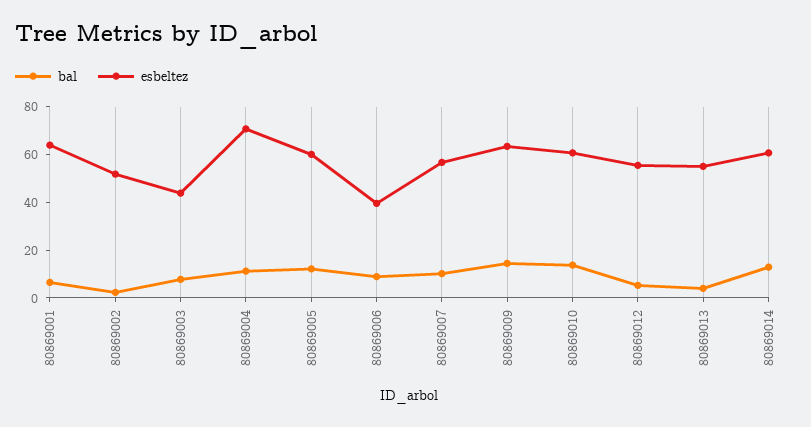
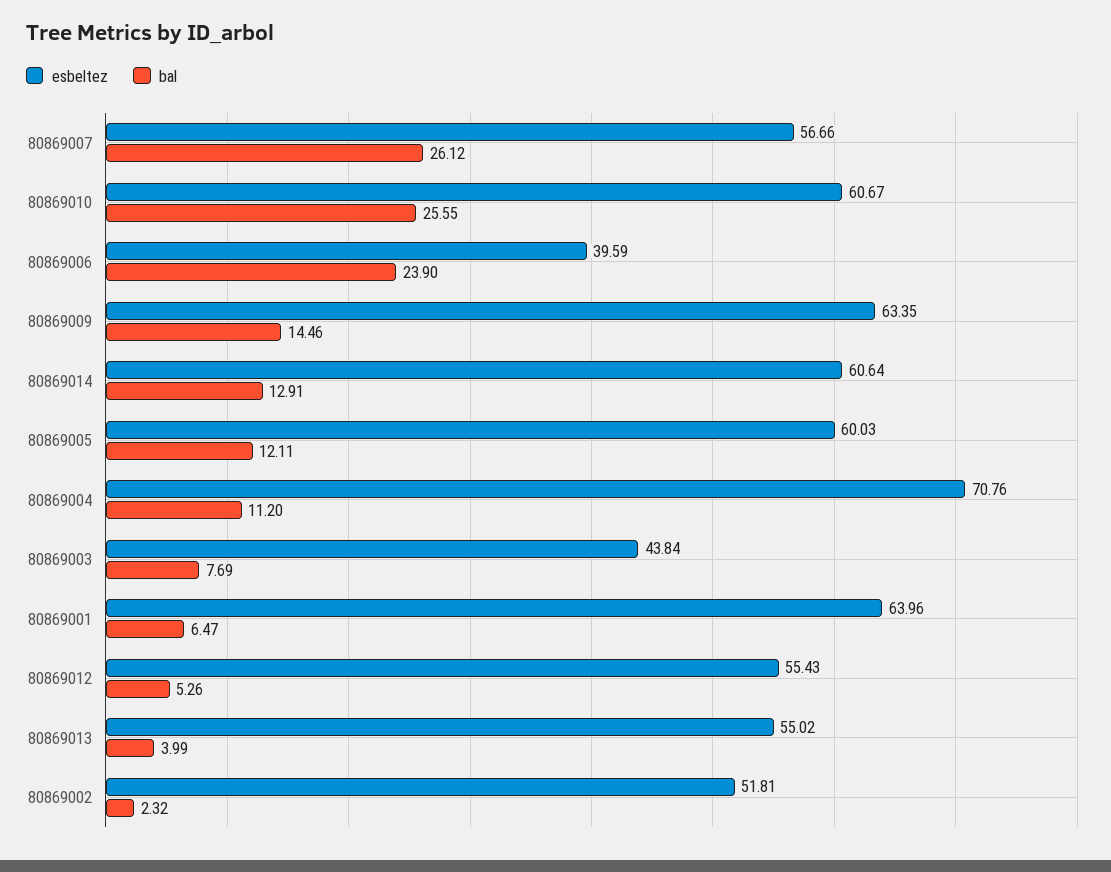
bal, 80869006: 10 -> 23.9
bal, 80869007: 10 -> 26.12
bal, 80869010: 15 -> 25.55

